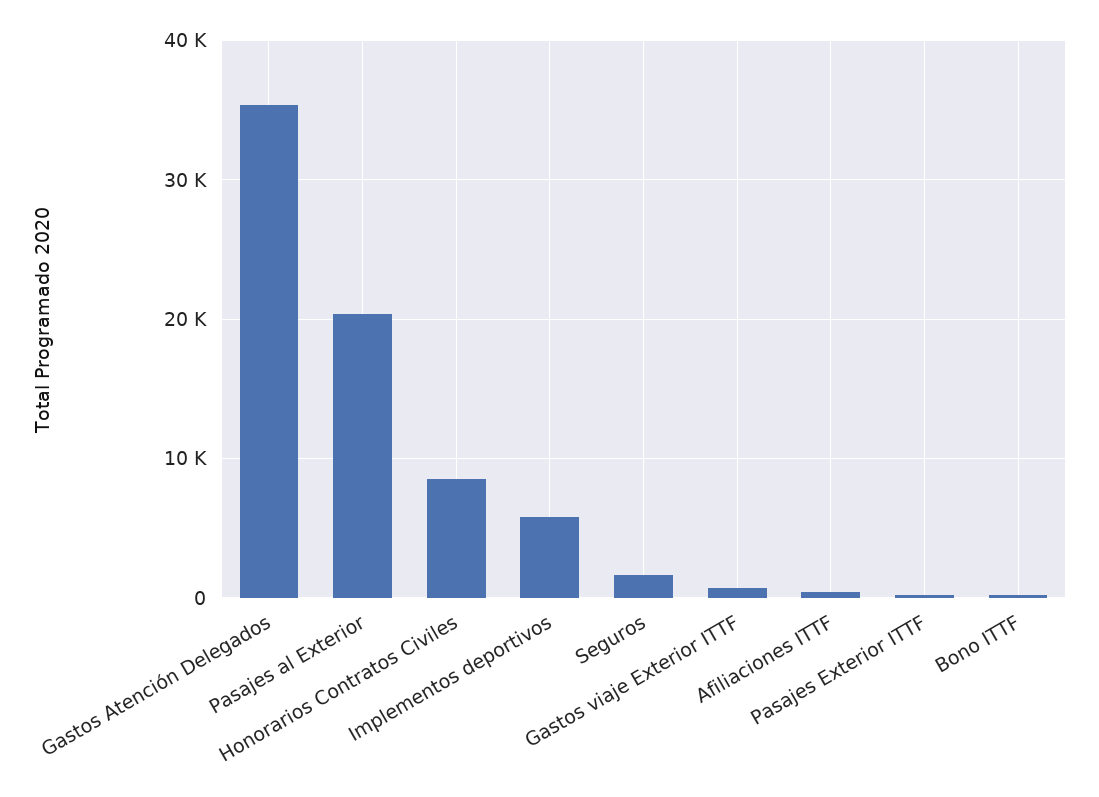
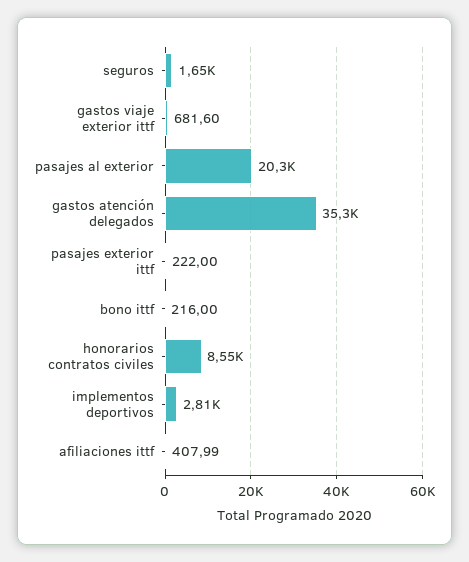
Implementos deportivos: 6000 -> 2810

